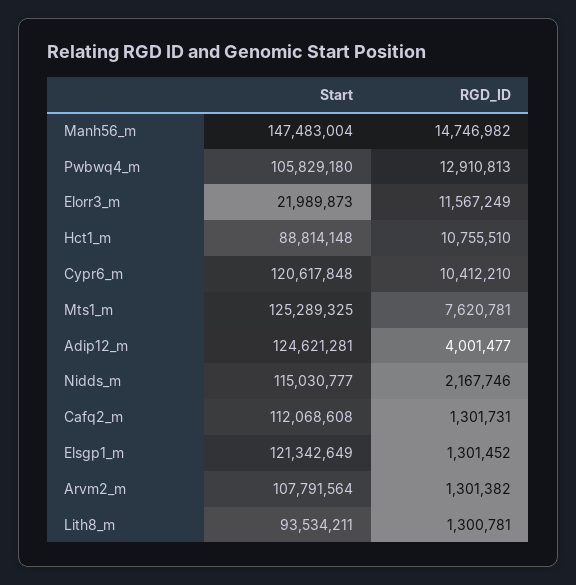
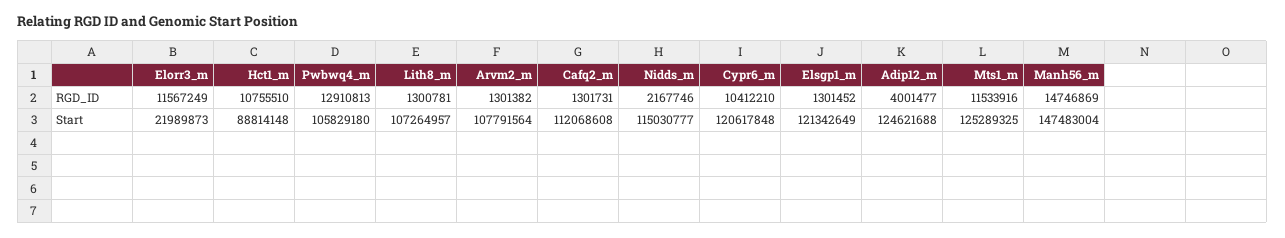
RGD_ID, Manh56_m: 14746982 -> 14746869
RGD_ID, Mts1_m: 7620781 -> 11533916
Start, Adip12_m: 124621281 -> 124621688
Start, Lith8_m: 93534211 -> 107264957

